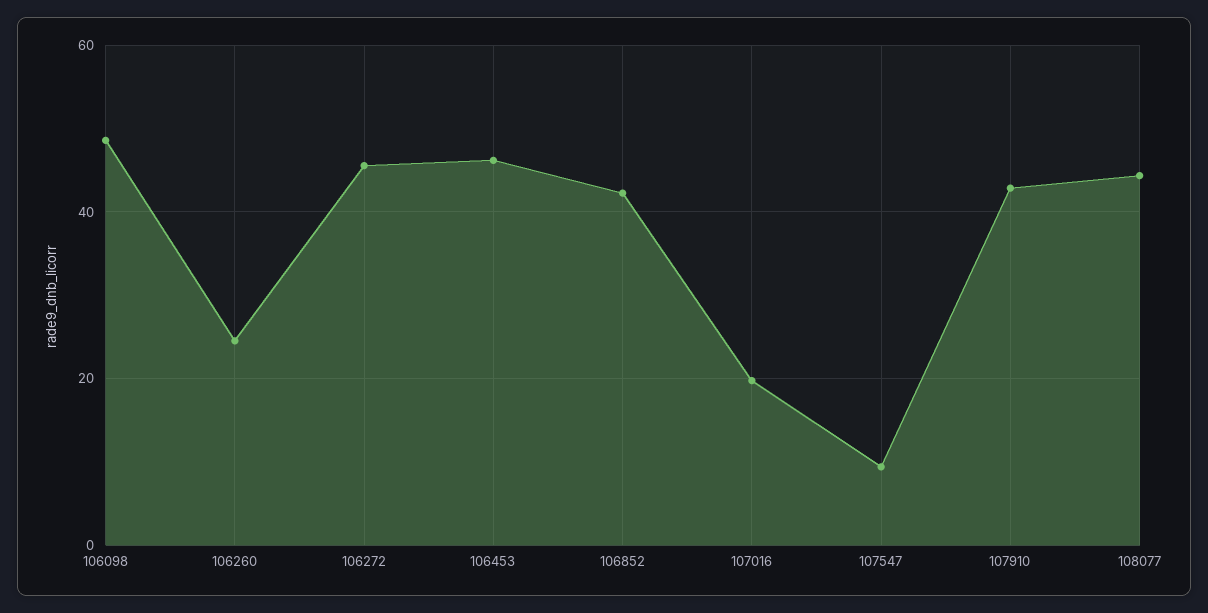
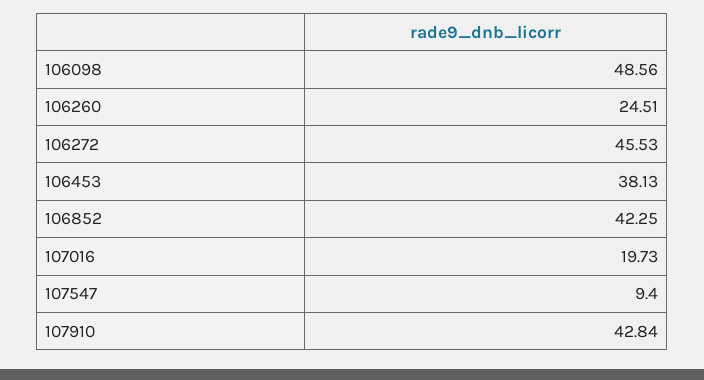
106453: 46 -> 38.13
108077: 44 -> none

